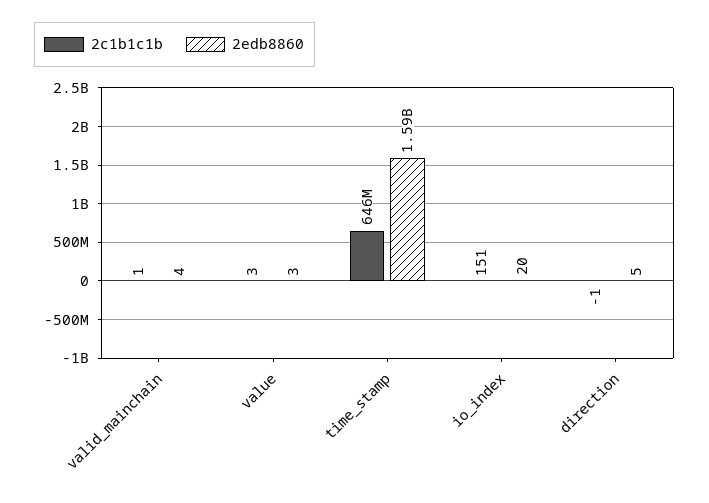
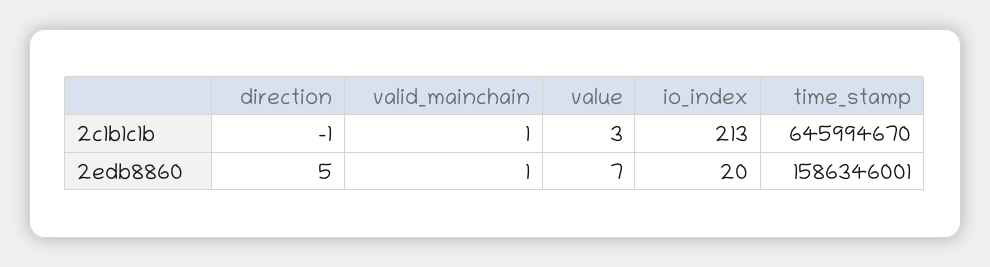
2edb8860, valid_mainchain: 4 -> 1
2edb8860, value: 3 -> 7
2c1b1c1b, io_index: 151 -> 213

